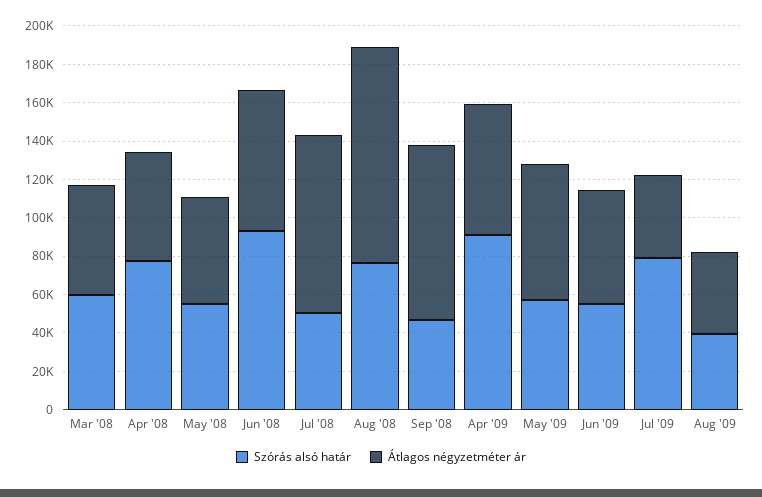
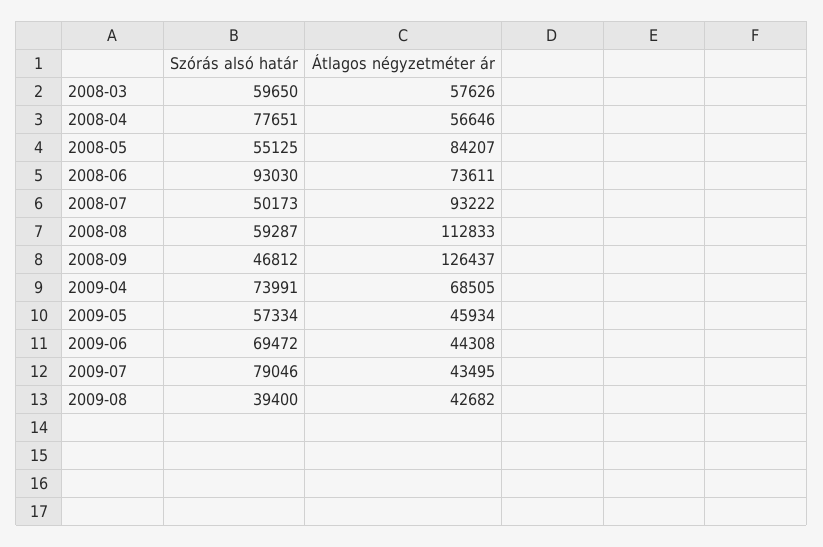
Átlagos négyzetméter ár, May '08: 55000 -> 84207
Szórás alsó határ, Aug '08: 75000 -> 59287
Átlagos négyzetméter ár, Sep '08: 90000 -> 126437
Szórás alsó határ, Apr '09: 90000 -> 73991
Átlagos négyzetméter ár, May '09: 70000 -> 45934
Szórás alsó határ, Jun '09: 55000 -> 69472
Átlagos négyzetméter ár, Jun '09: 60000 -> 44308

